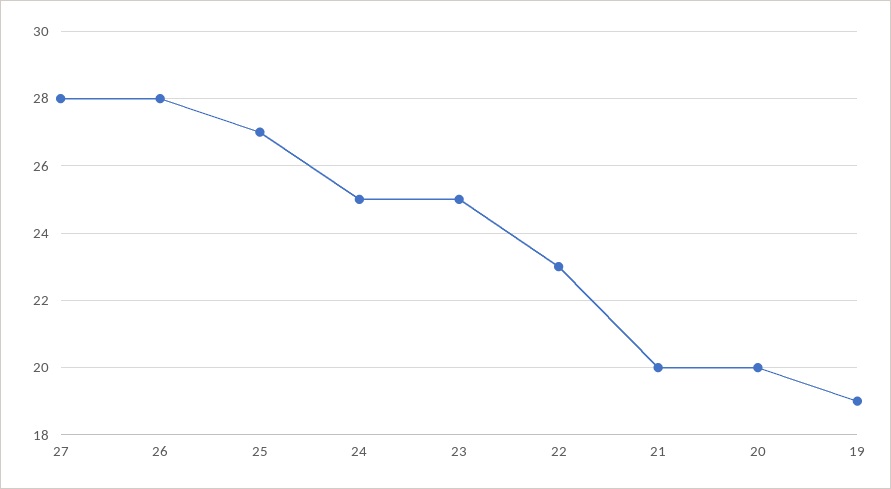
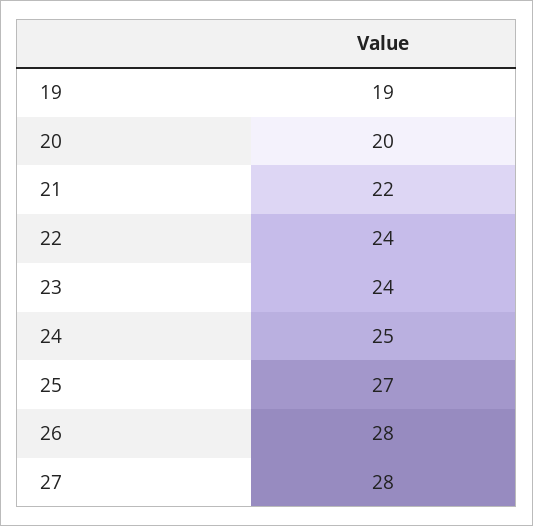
23: 25 -> 24
22: 23 -> 24
21: 20 -> 22

